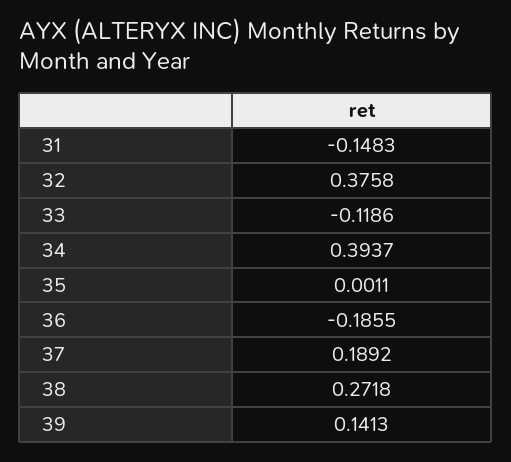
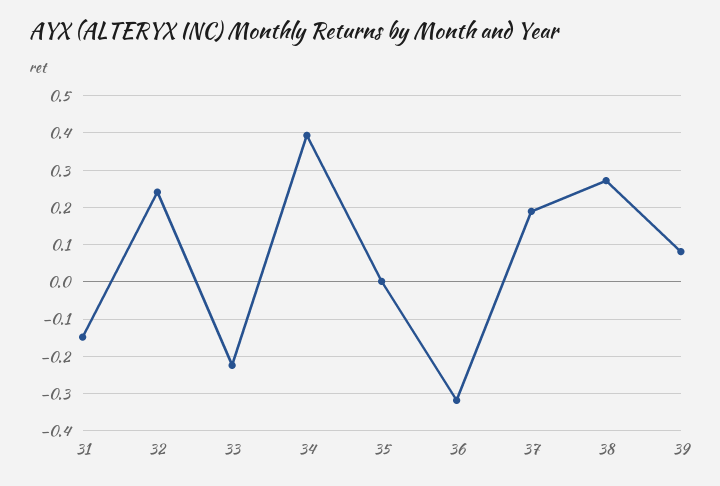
32: 0.3758 -> 0.24
33: -0.1186 -> -0.22
36: -0.1855 -> -0.32
39: 0.1413 -> 0.08

